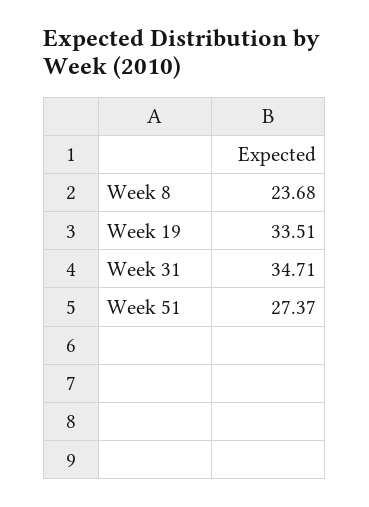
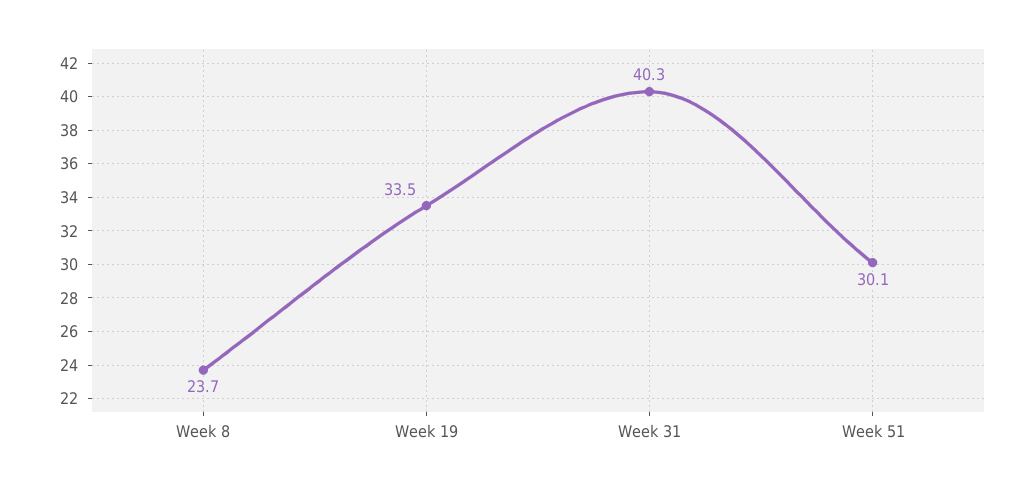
Week 31: 34.71 -> 40.3
Week 51: 27.37 -> 30.1

